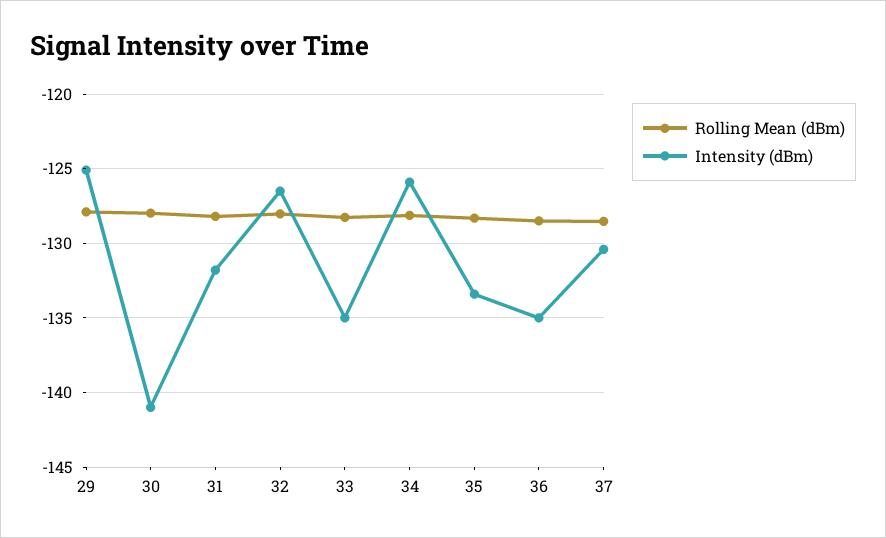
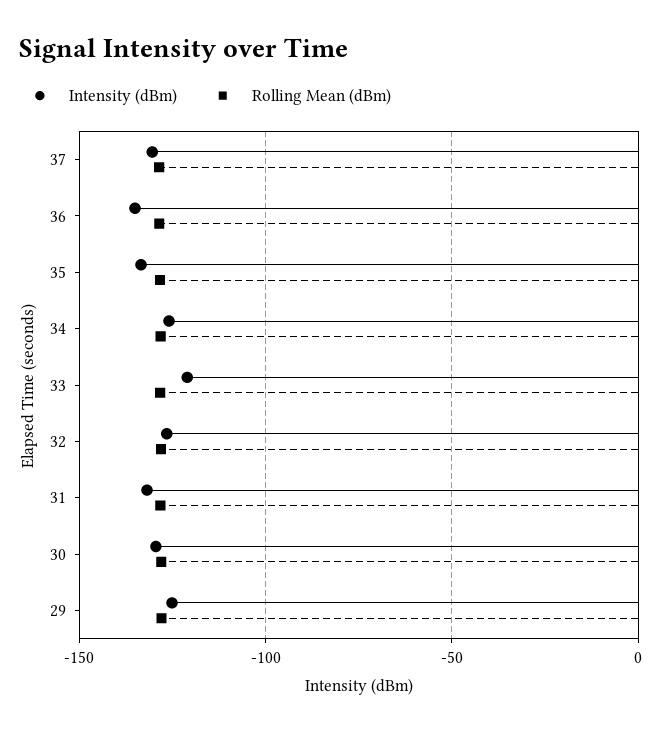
Intensity (dBm), 30: -141 -> -130
Intensity (dBm), 33: -135 -> -120

